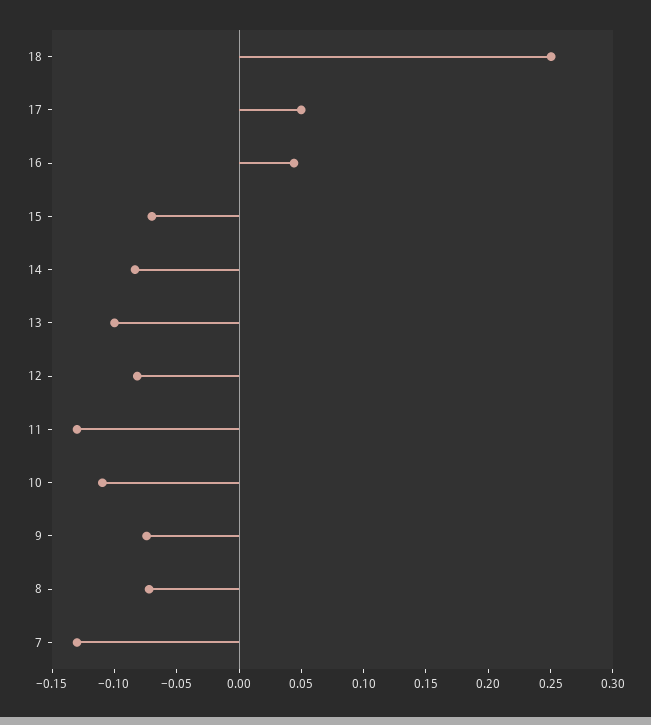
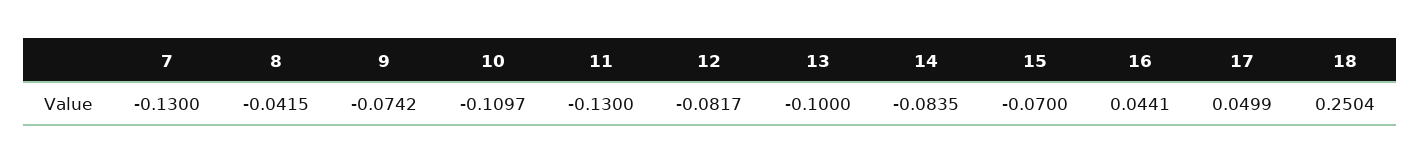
8: -0.07 -> -0.0415

